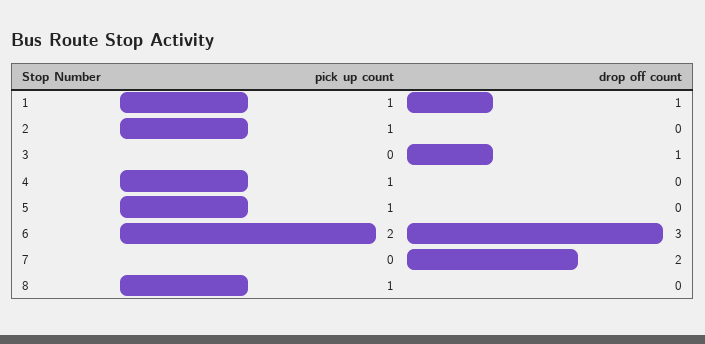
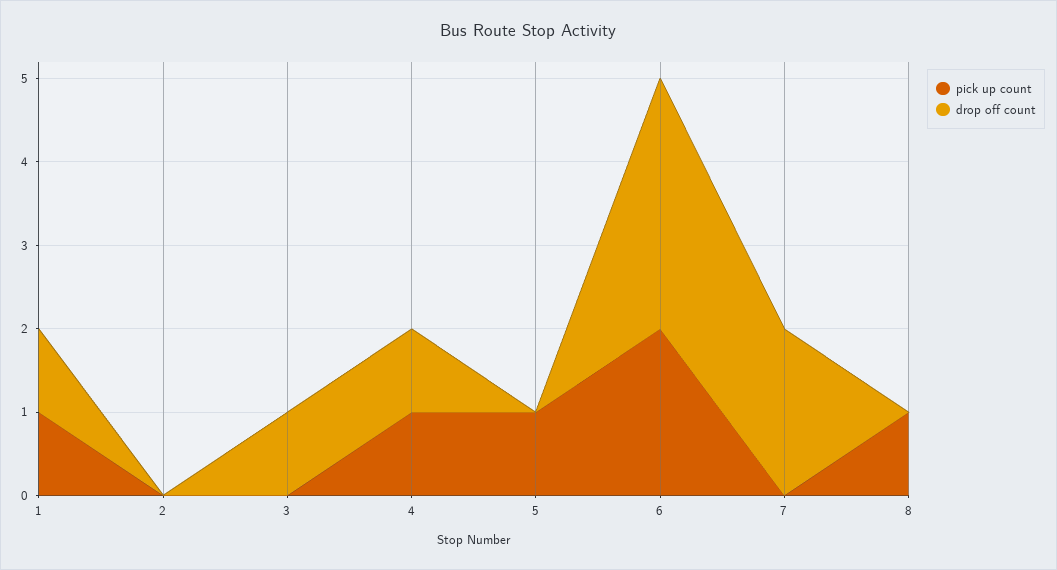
pick up count, 2: 1 -> 0
drop off count, 4: 0 -> 1

